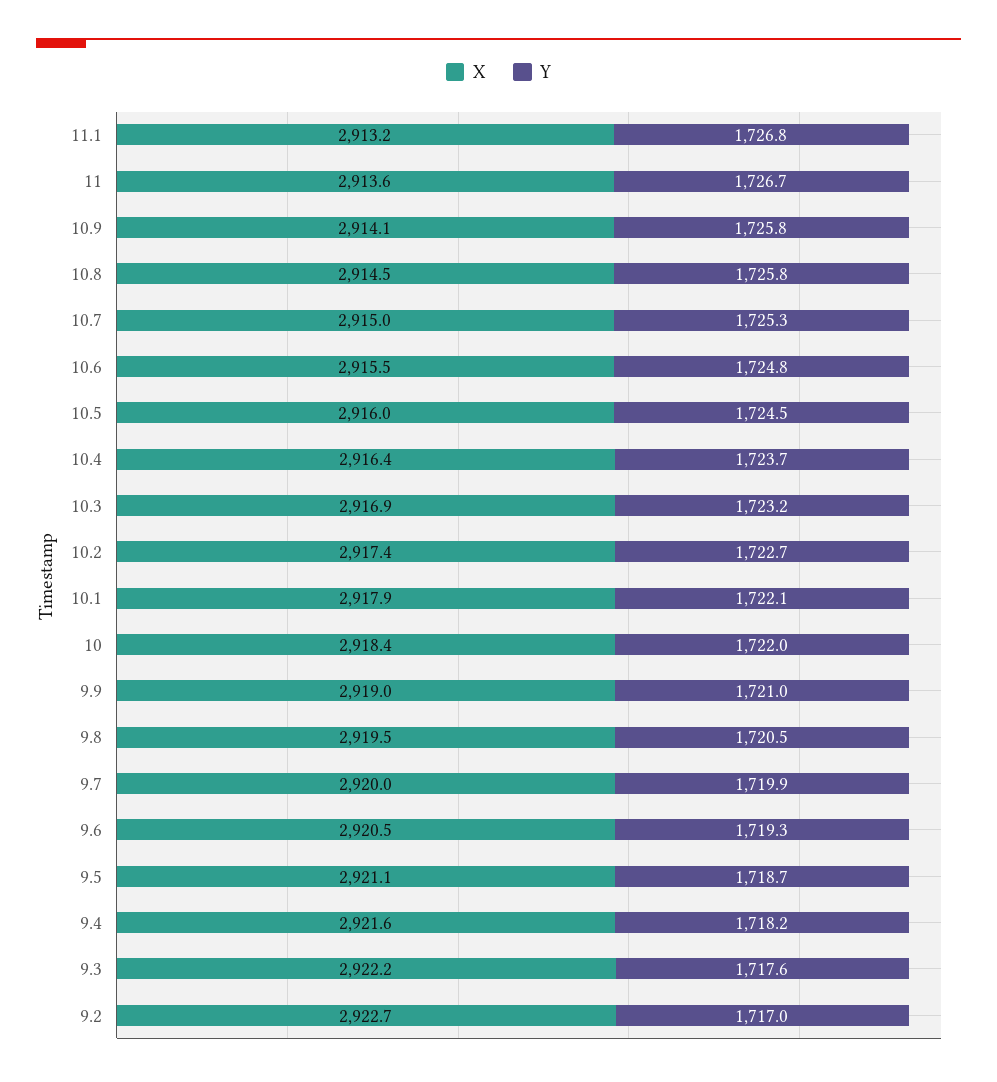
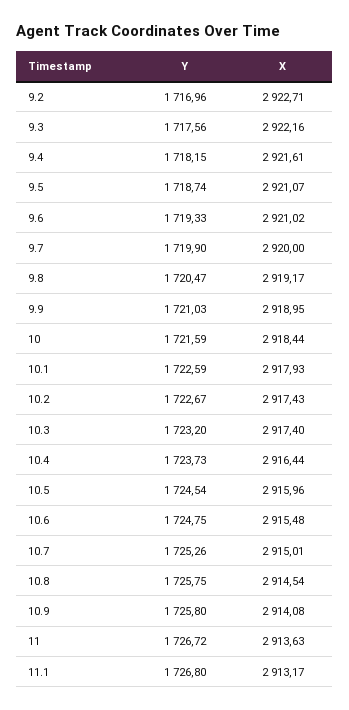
X, 10.3: 2916.9 -> 2917.4
Y, 10.1: 1722.1 -> 1722.59
Y, 10: 1722 -> 1721.59
X, 9.8: 2919.5 -> 2919.17
X, 9.6: 2920.5 -> 2921.02

